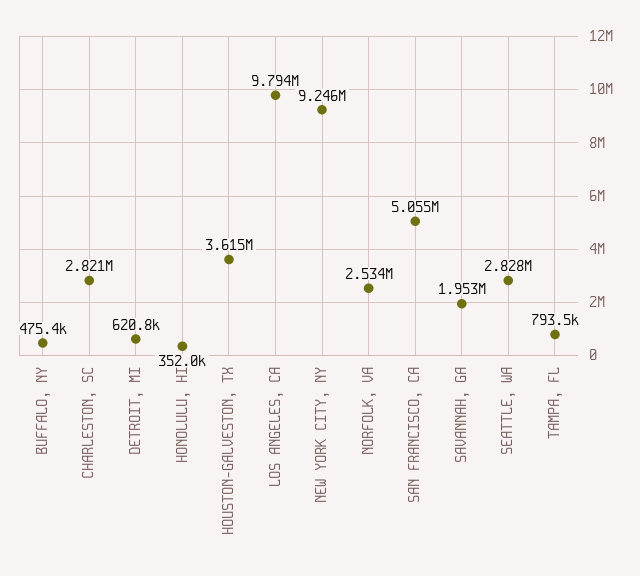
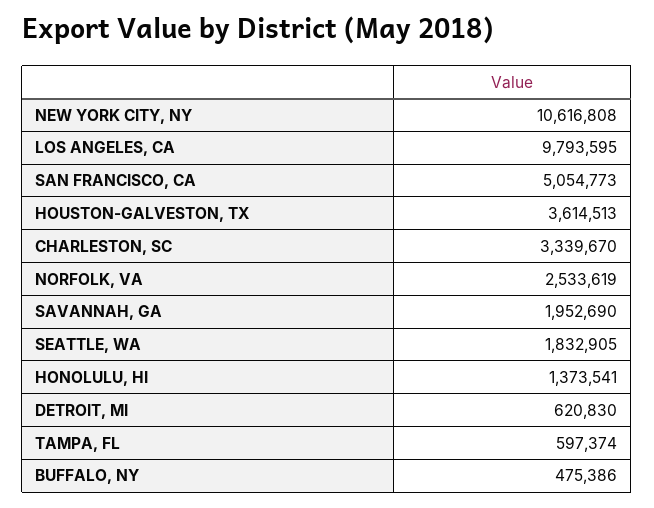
CHARLESTON, SC: 2821000 -> 3339670
HONOLULU, HI: 352000 -> 1373541
NEW YORK CITY, NY: 9246000 -> 10616808
SEATTLE, WA: 2828000 -> 1832905
TAMPA, FL: 793500 -> 597374

